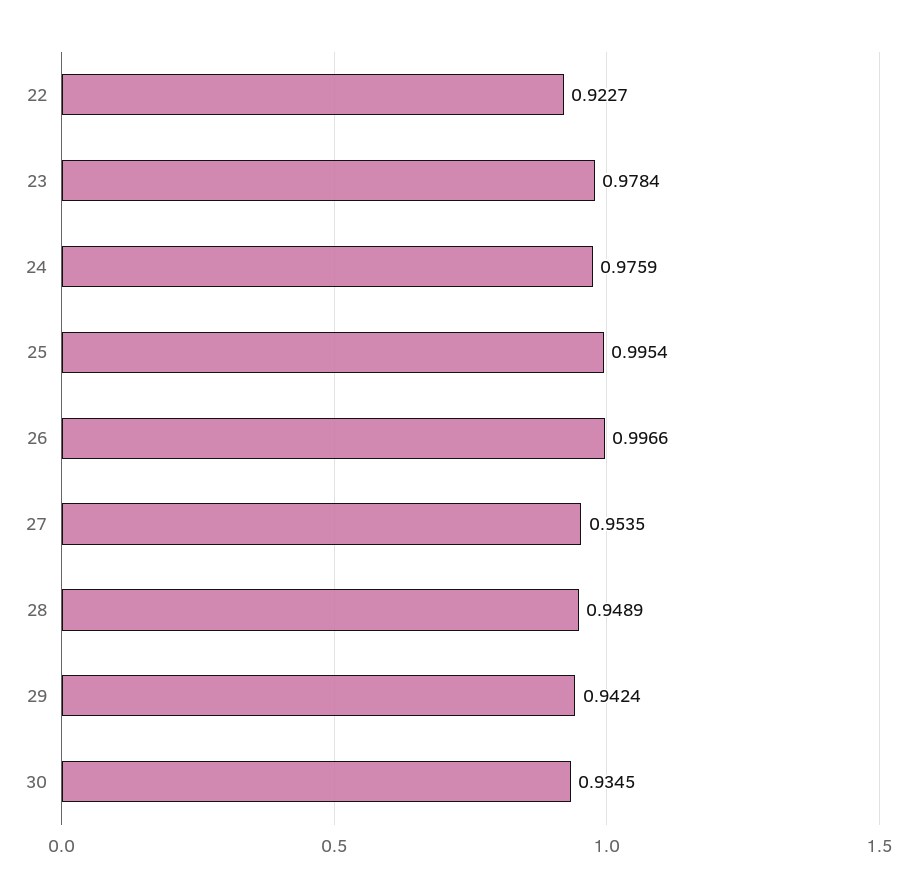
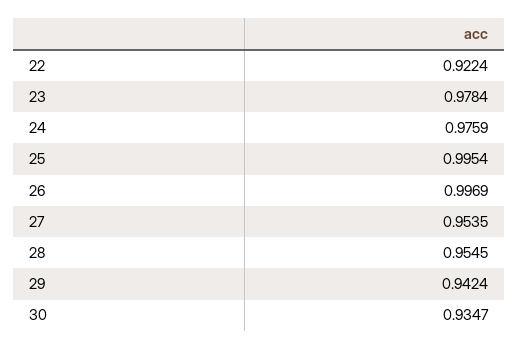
22: 0.9227 -> 0.9224
26: 0.9966 -> 0.9969
28: 0.9489 -> 0.9545
30: 0.9345 -> 0.9347

